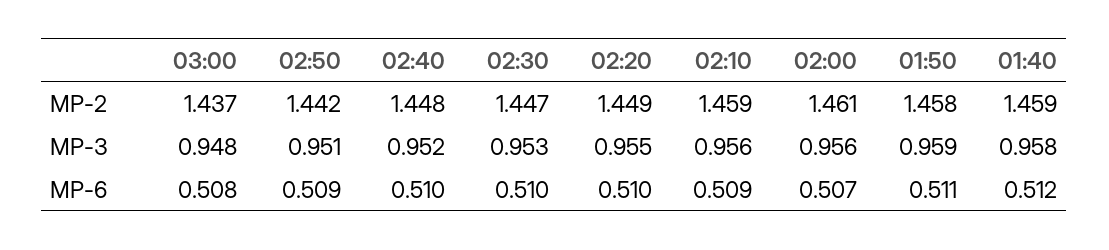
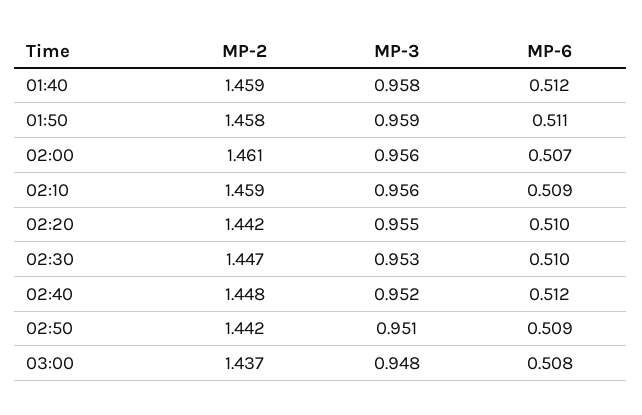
02:20, MP-2: 1.449 -> 1.442
02:40, MP-6: 0.51 -> 0.512

